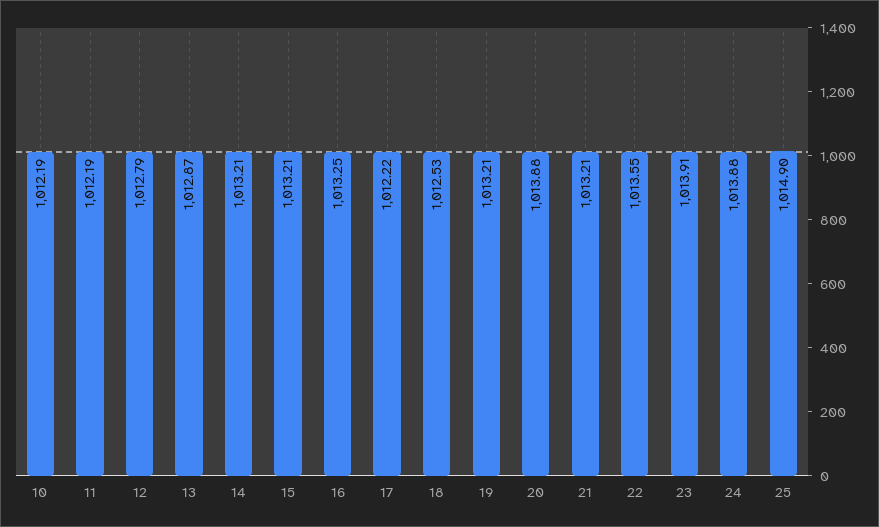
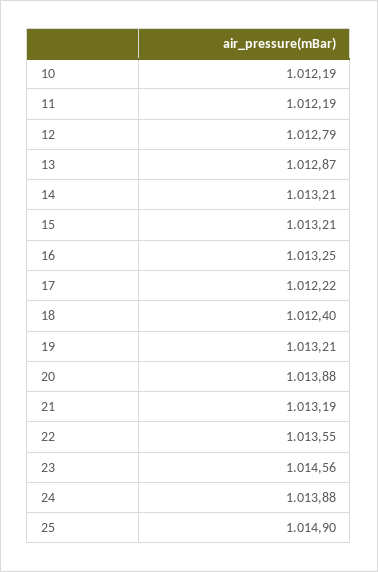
18: 1012.53 -> 1012.4
21: 1013.21 -> 1013.19
23: 1013.91 -> 1014.56

